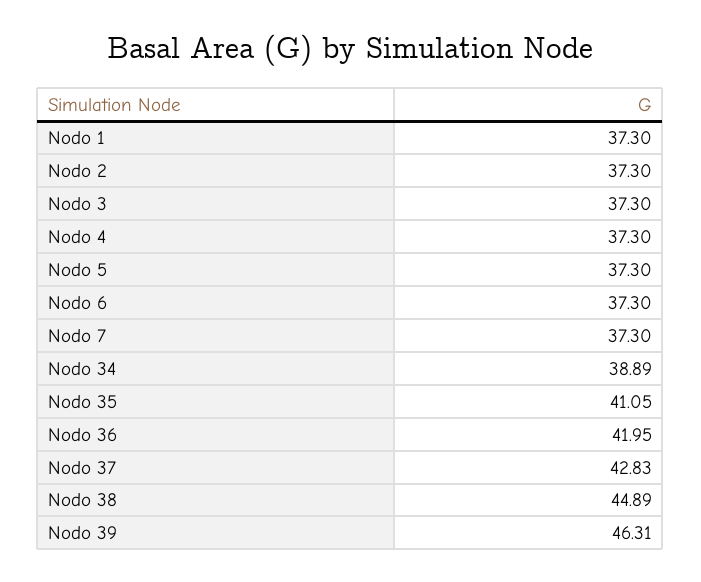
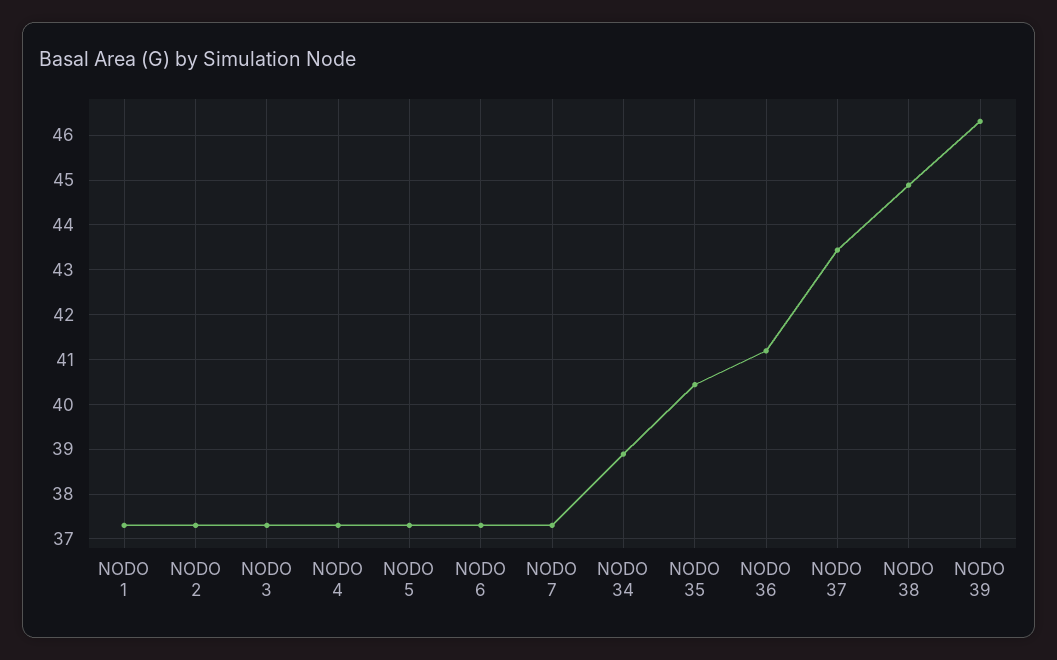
Nodo 35: 41.05 -> 40.4
Nodo 36: 41.95 -> 41.2
Nodo 37: 42.83 -> 43.4

